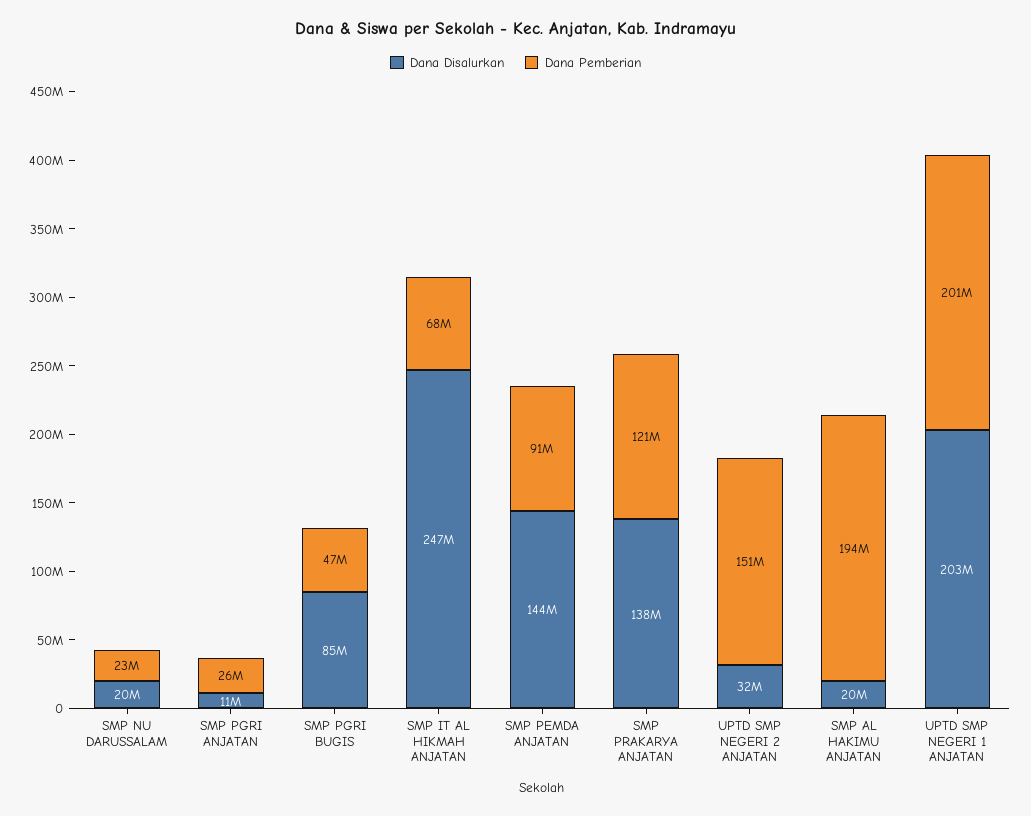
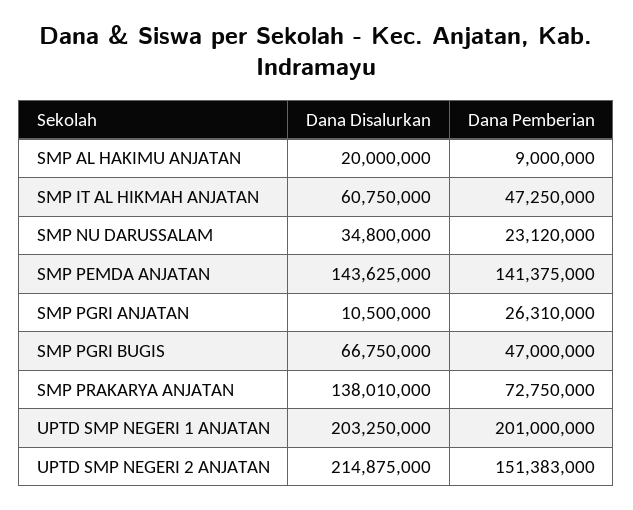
Dana Disalurkan, SMP NU DARUSSALAM: 20000000 -> 34800000
Dana Disalurkan, SMP PGRI BUGIS: 85000000 -> 66750000
Dana Disalurkan, SMP IT AL HIKMAH ANJATAN: 247000000 -> 60750000
Dana Pemberian, SMP IT AL HIKMAH ANJATAN: 68000000 -> 47250000
Dana Pemberian, SMP PEMDA ANJATAN: 91000000 -> 141375000
Dana Pemberian, SMP PRAKARYA ANJATAN: 121000000 -> 72750000
Dana Disalurkan, UPTD SMP NEGERI 2 ANJATAN: 32000000 -> 214875000
Dana Pemberian, SMP AL HAKIMU ANJATAN: 194000000 -> 9000000

